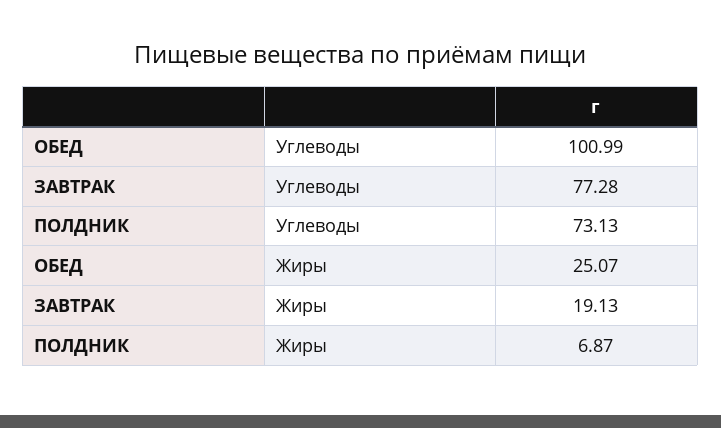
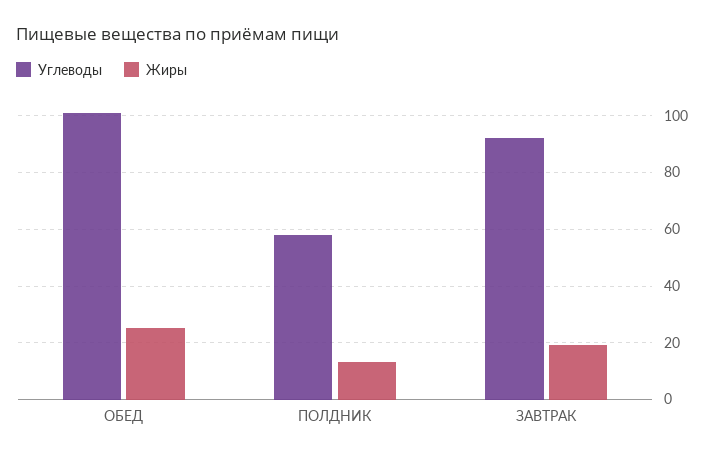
Углеводы, ЗАВТРАК: 77.28 -> 92.5
Углеводы, ПОЛДНИК: 73.13 -> 57.5
Жиры, ПОЛДНИК: 6.87 -> 12.5

